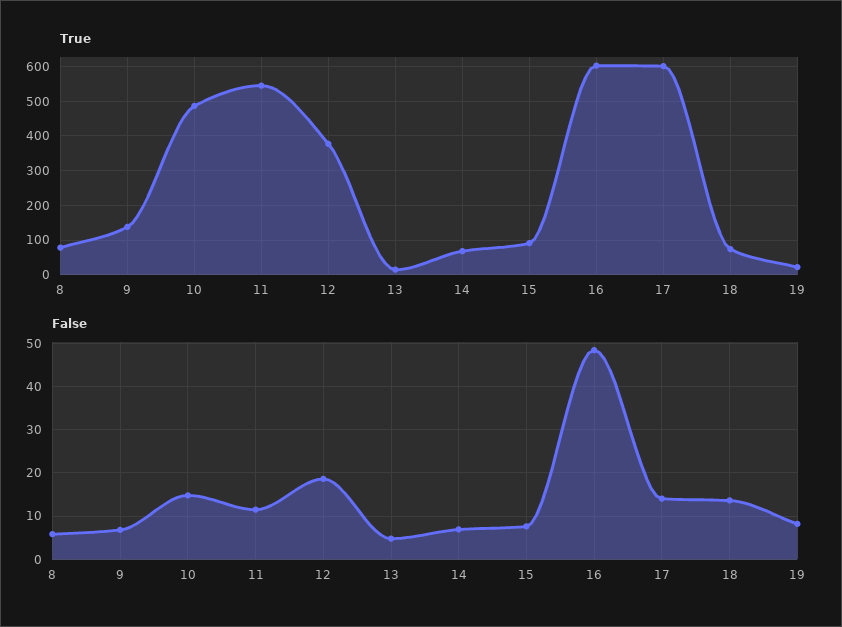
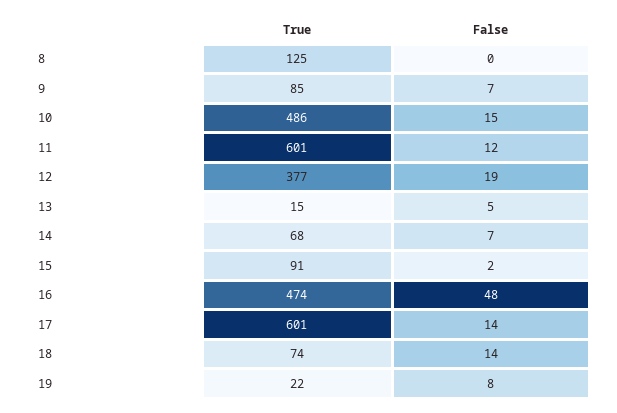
True, 8: 80 -> 125
True, 9: 140 -> 85
True, 11: 540 -> 601
True, 16: 600 -> 474
False, 8: 6 -> 0
False, 15: 8 -> 2

